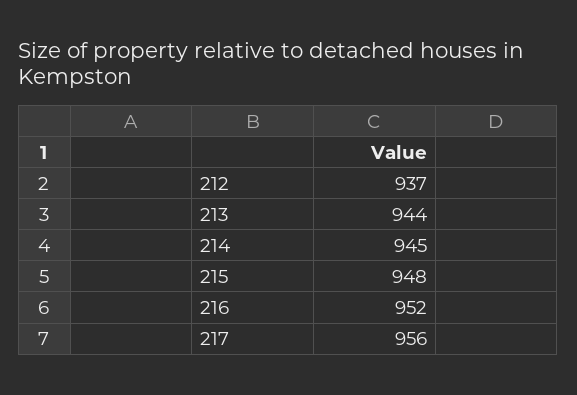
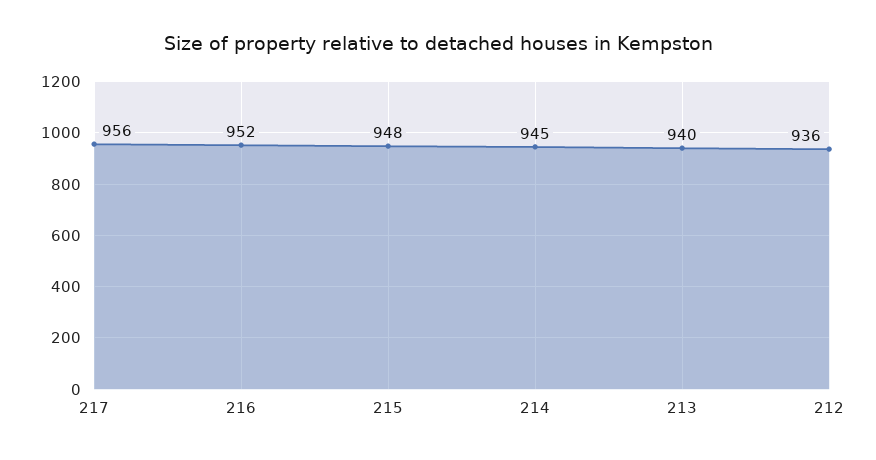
212: 937 -> 936
213: 944 -> 940

